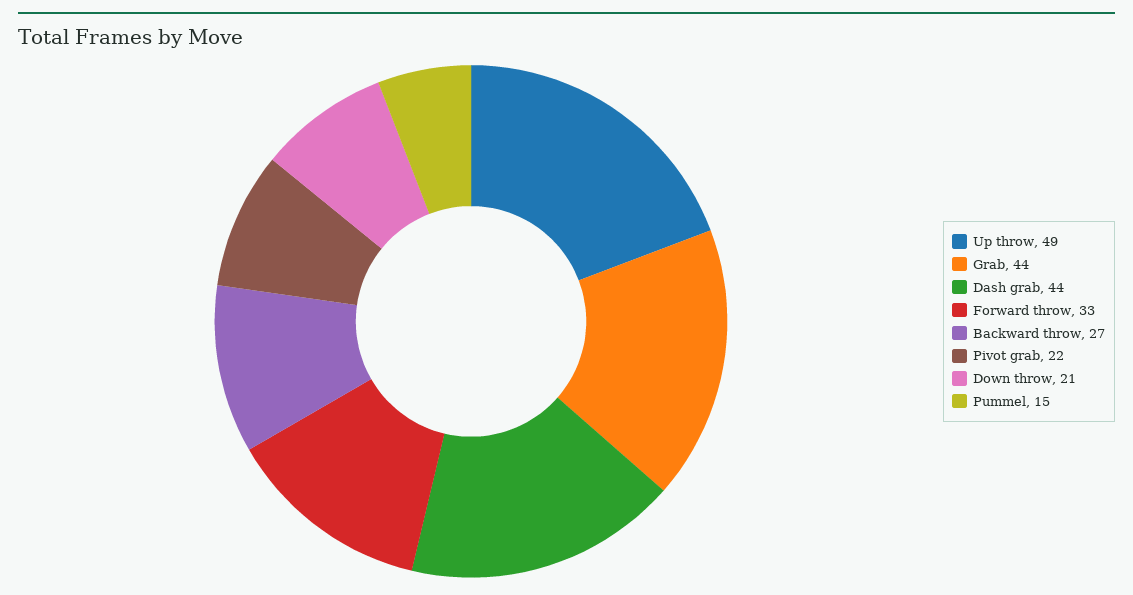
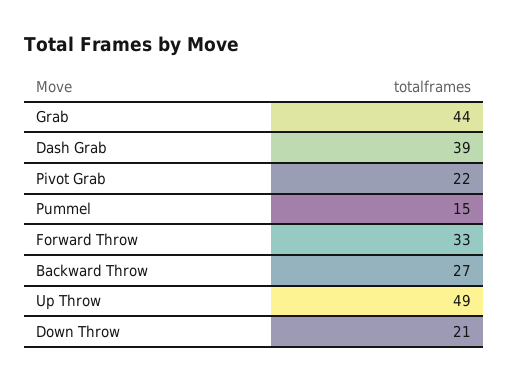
Dash grab: 44 -> 39

